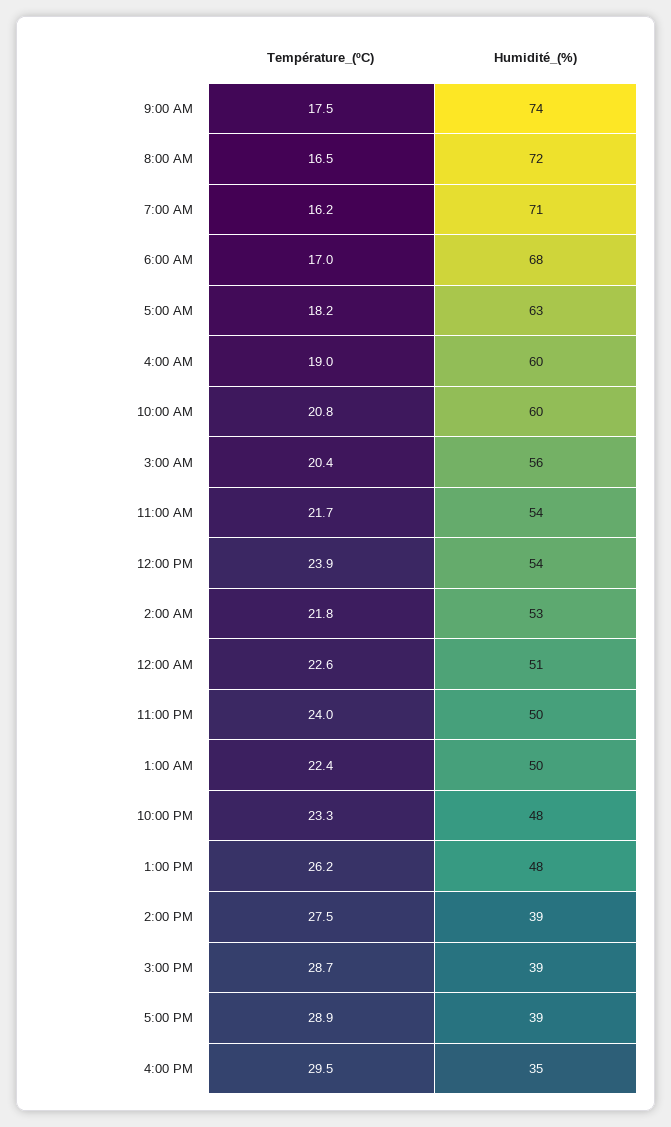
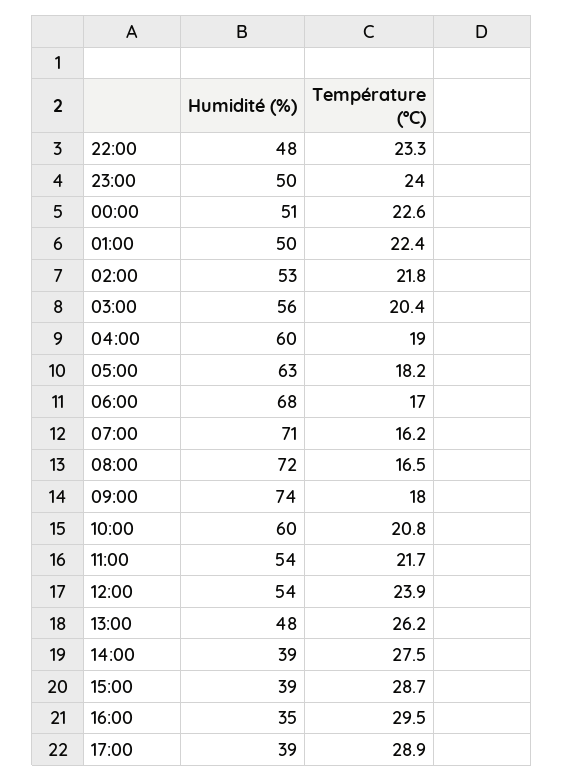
Température_(ºC), 9:00 AM: 17.5 -> 18

